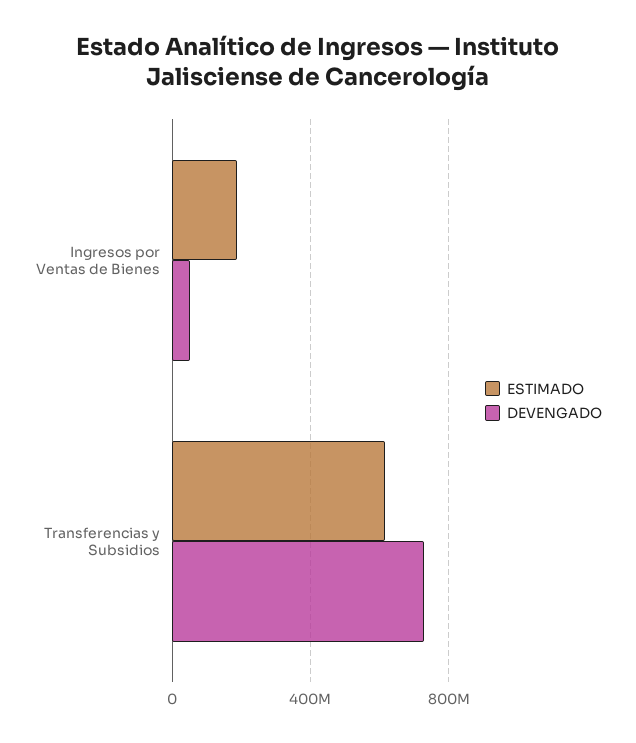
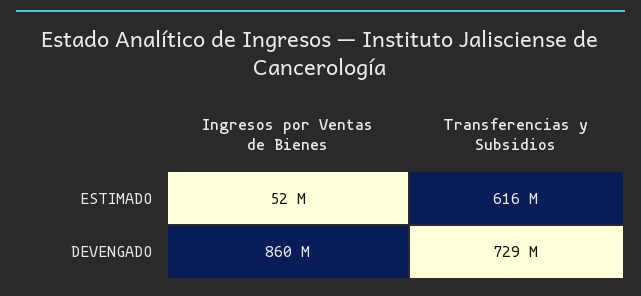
ESTIMADO, Ingresos por Ventas de Bienes: 200000000 -> 52000000
DEVENGADO, Ingresos por Ventas de Bienes: 50000000 -> 860000000

